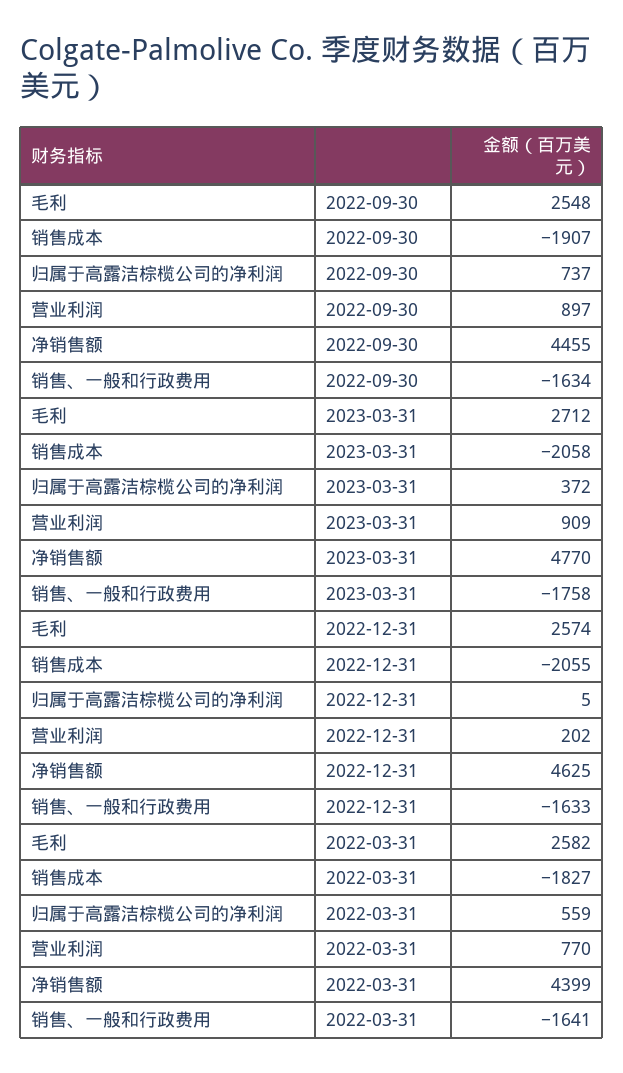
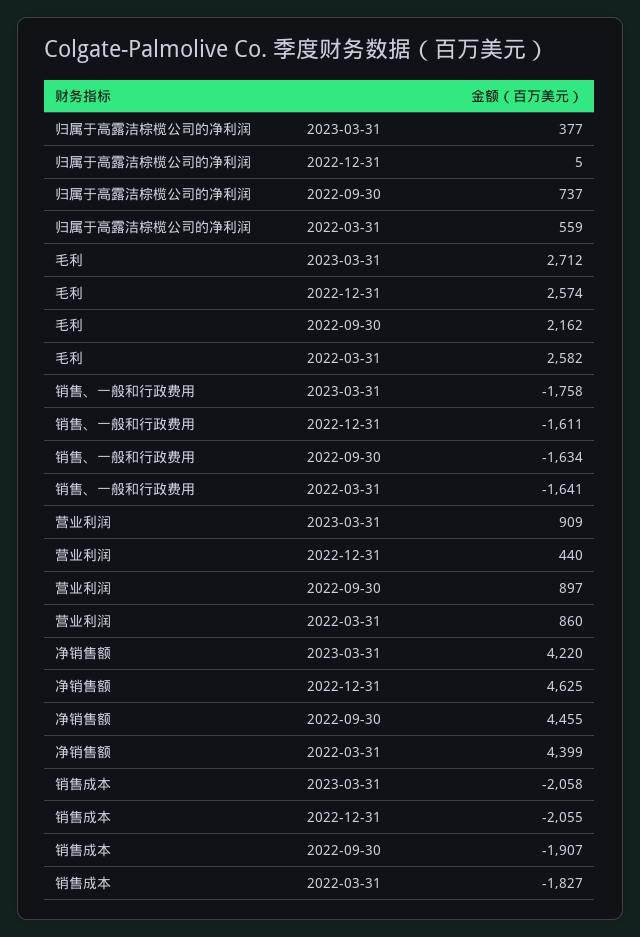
毛利, 2022-09-30: 2548 -> 2162
归属于高露洁棕榄公司的净利润, 2023-03-31: 372 -> 377
净销售额, 2023-03-31: 4770 -> 4220
营业利润, 2022-12-31: 202 -> 440
销售、一般和行政费用, 2022-12-31: -1633 -> -1611
营业利润, 2022-03-31: 770 -> 860

